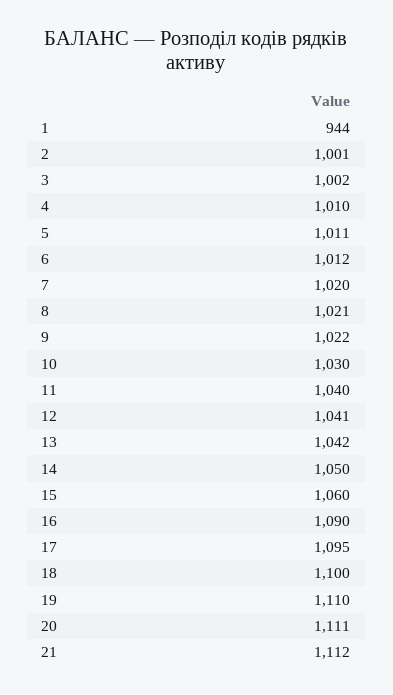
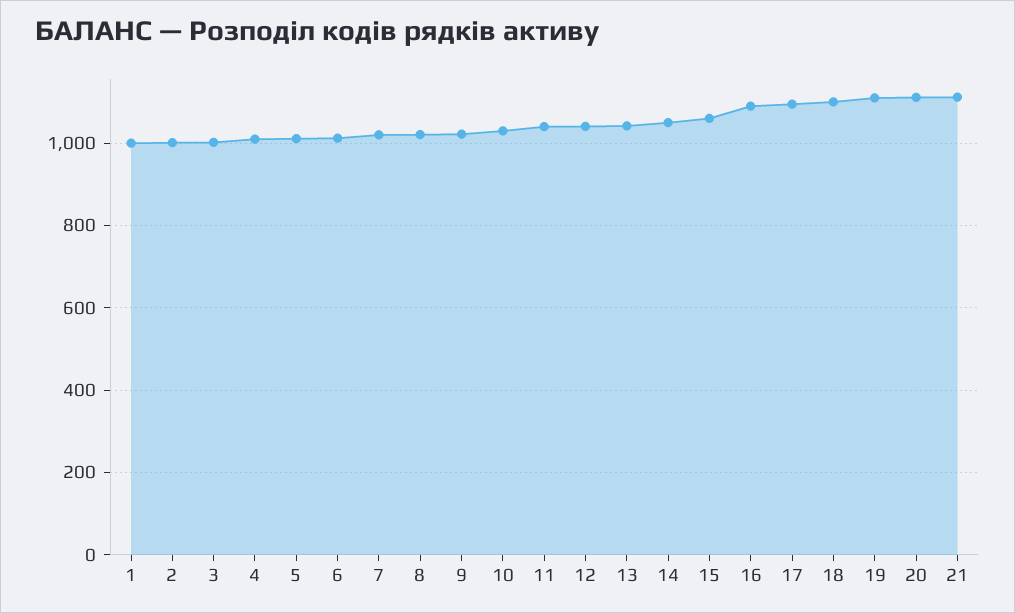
1: 944 -> 1000

